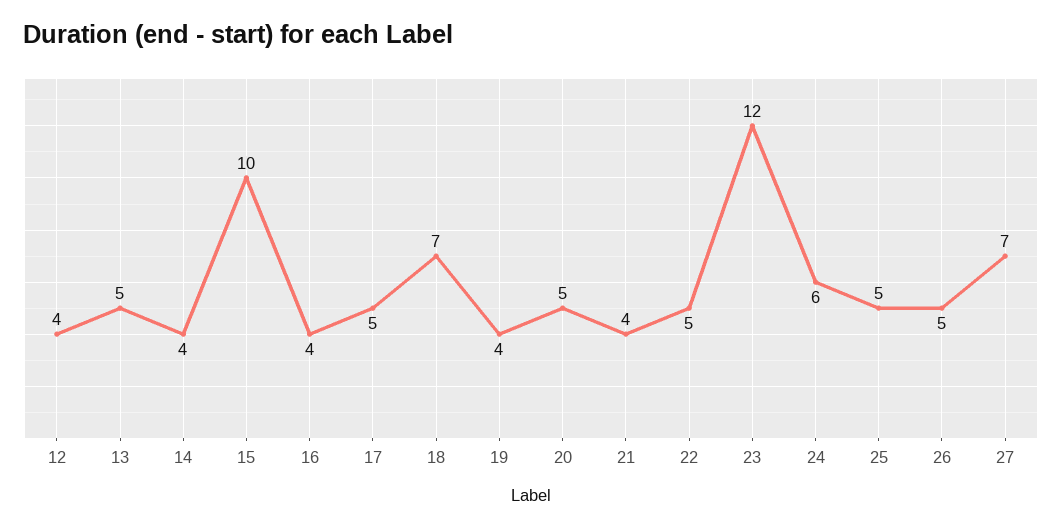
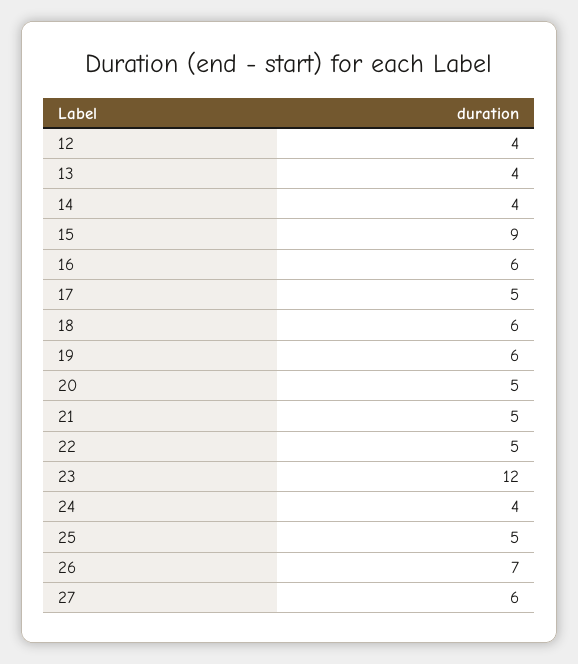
13: 5 -> 4
15: 10 -> 9
16: 4 -> 6
18: 7 -> 6
19: 4 -> 6
21: 4 -> 5
24: 6 -> 4
26: 5 -> 7
27: 7 -> 6

